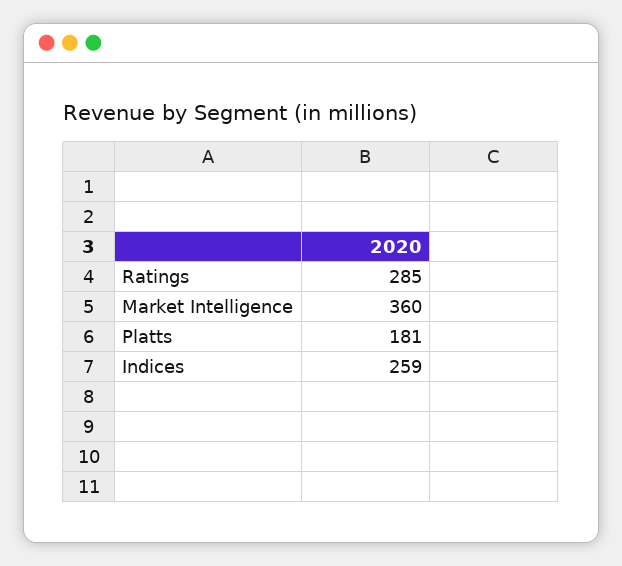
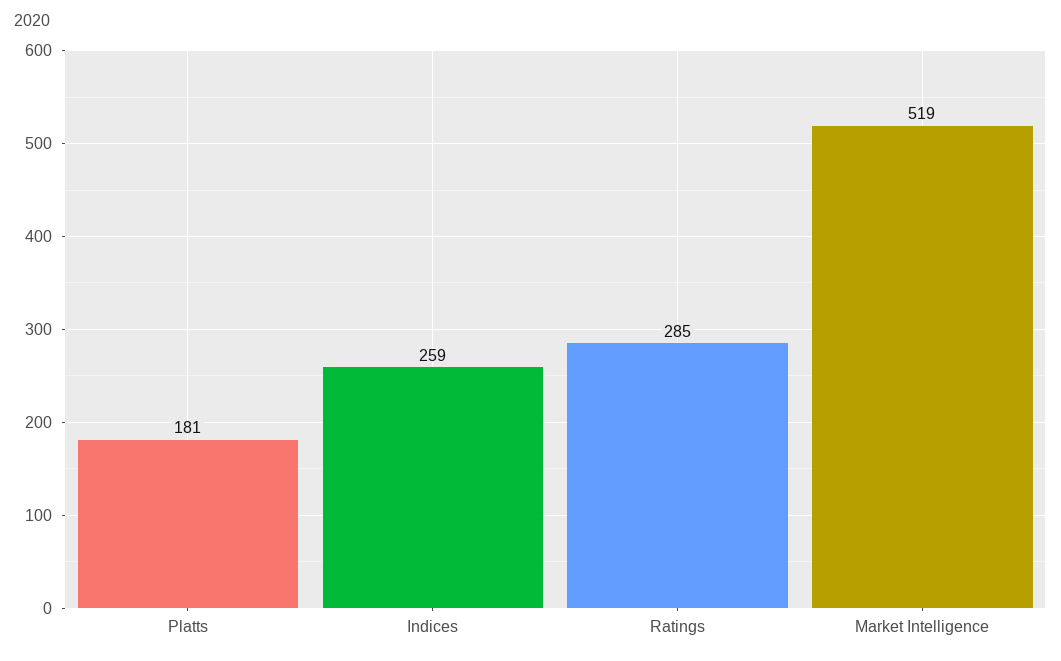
Market Intelligence: 360 -> 519

